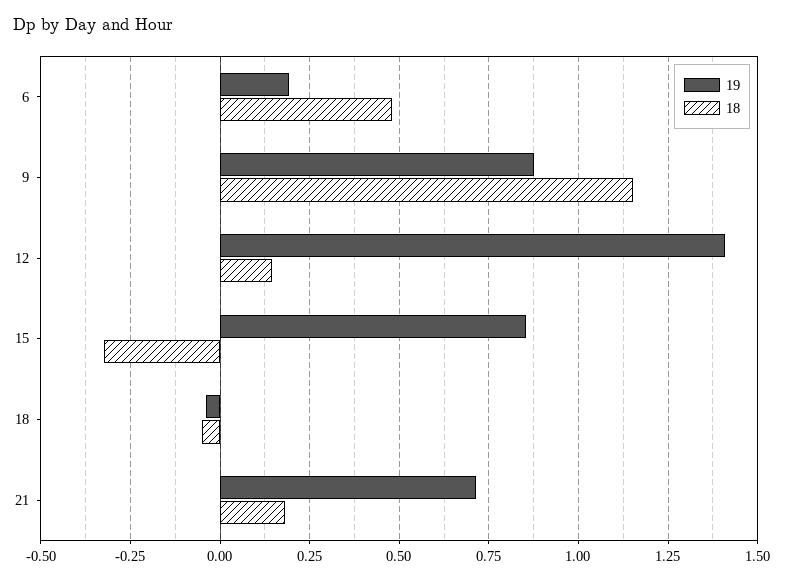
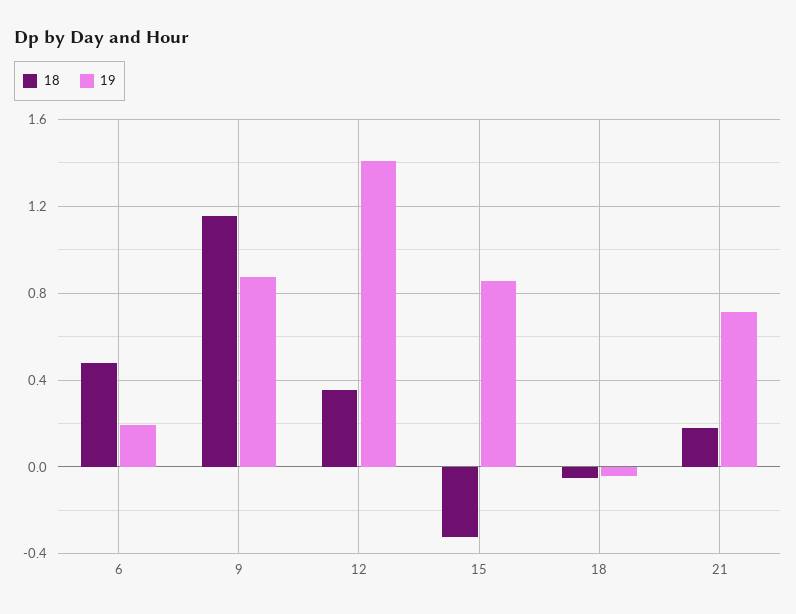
18, 12: 0.15 -> 0.35

